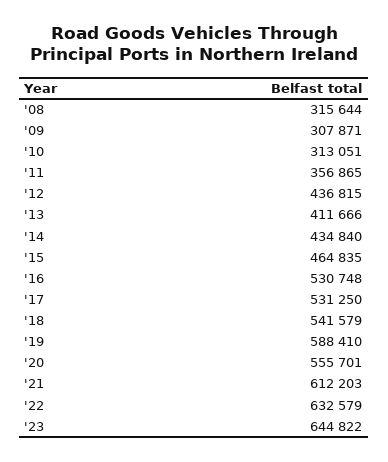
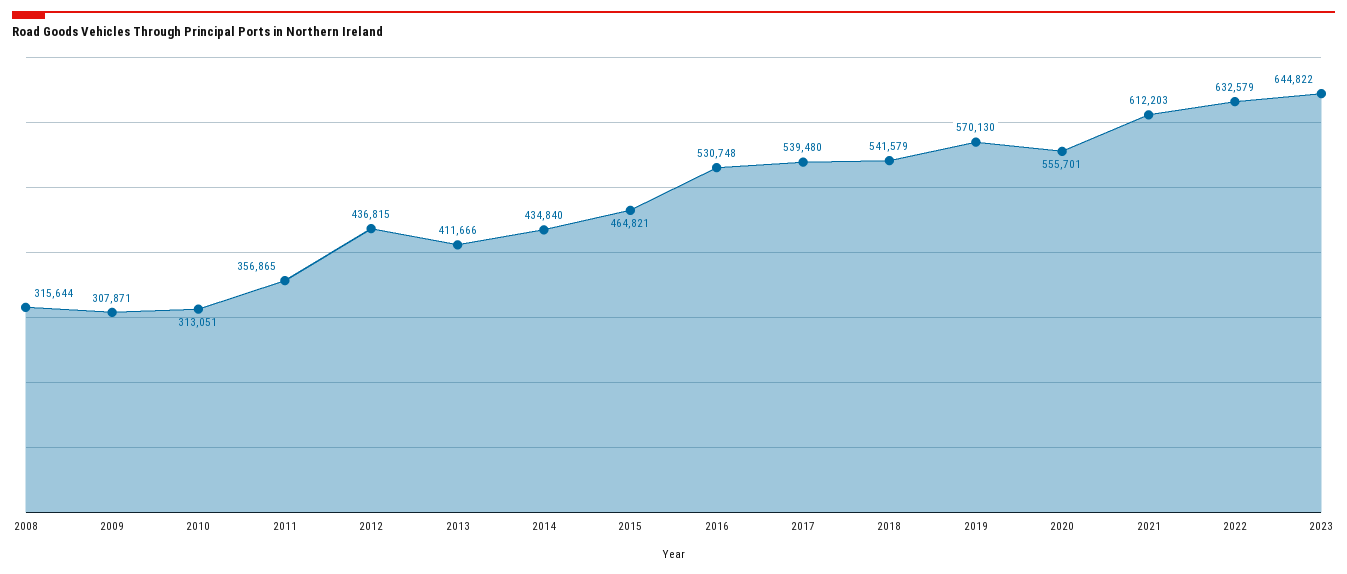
'15: 464835 -> 464821
'17: 531250 -> 539480
'19: 588410 -> 570130

